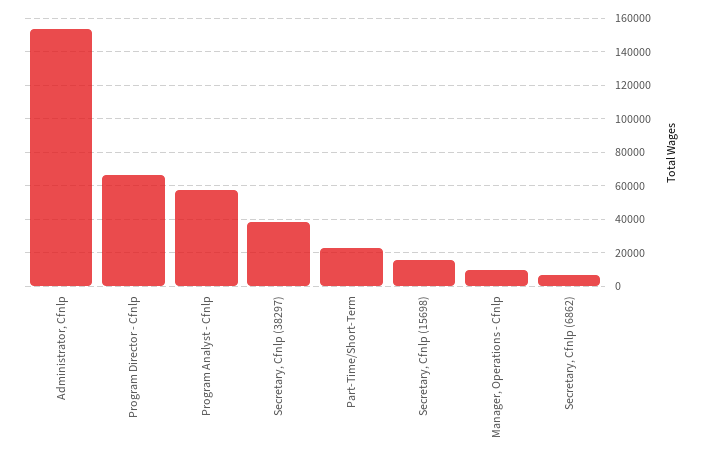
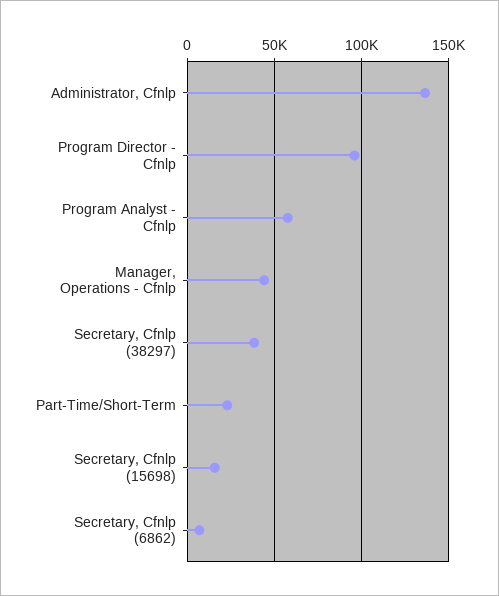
Administrator, Cfnlp: 155000 -> 135000
Program Director - Cfnlp: 65000 -> 95000
Manager, Operations - Cfnlp: 10000 -> 45000

